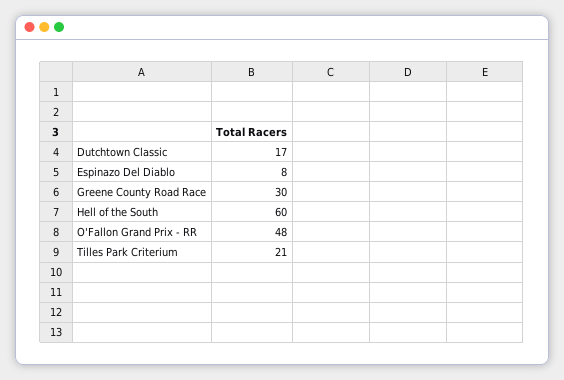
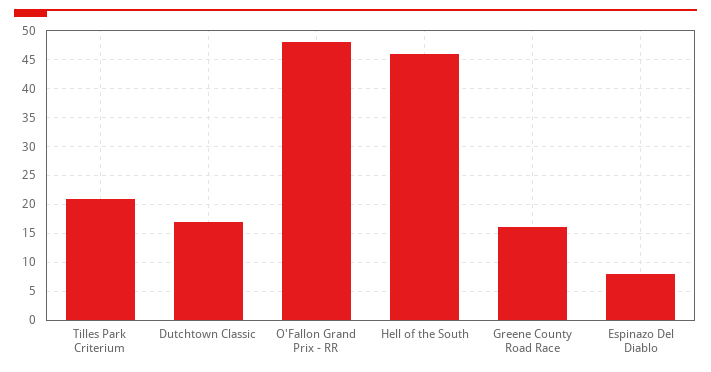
Greene County Road Race: 30 -> 15
Hell of the South: 60 -> 45

